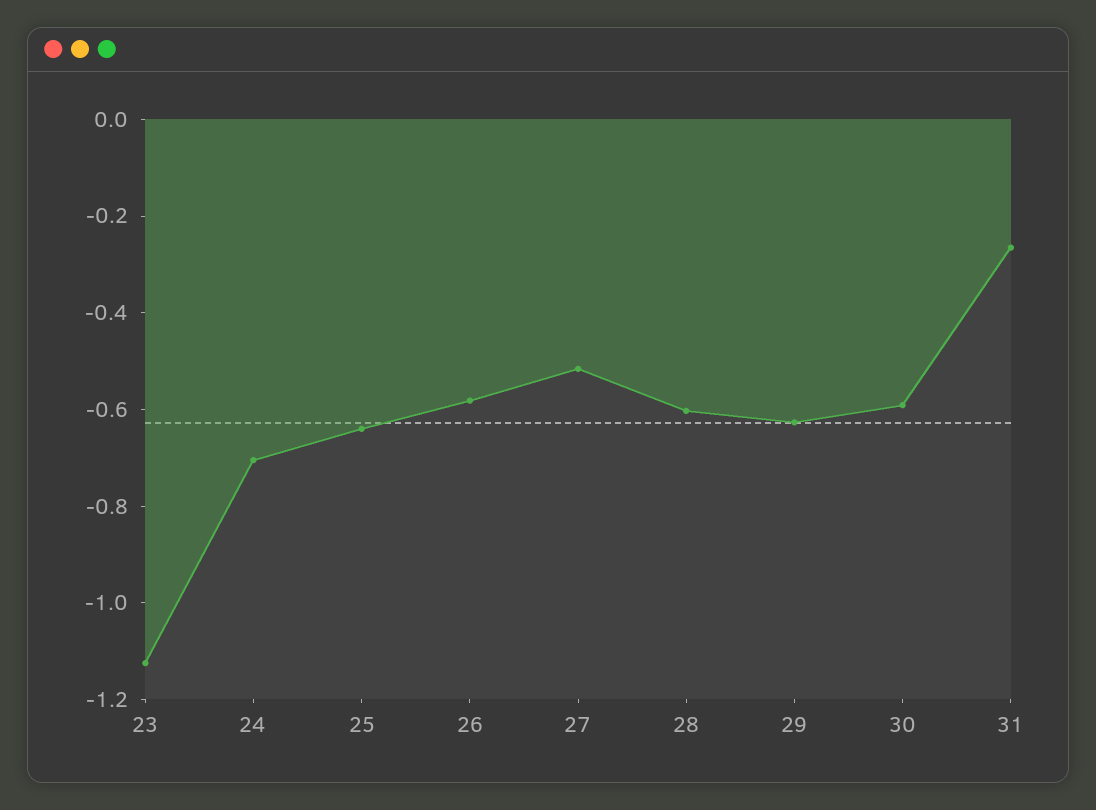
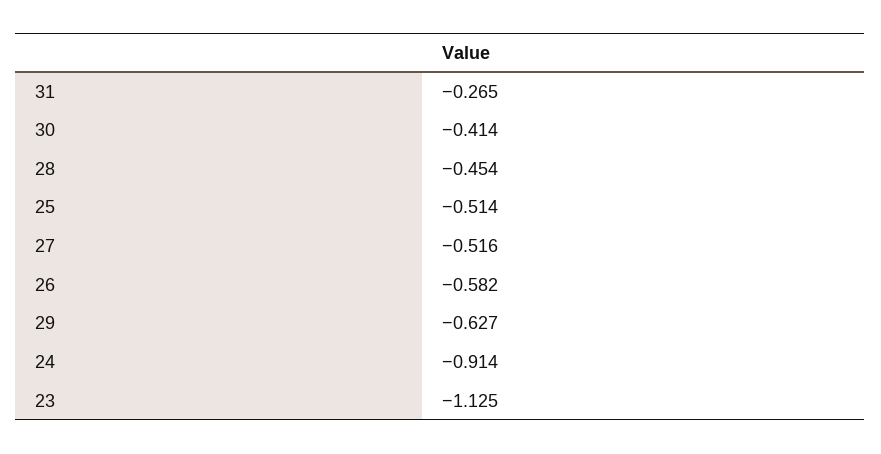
24: -0.7 -> -0.914
25: -0.65 -> -0.514
28: -0.6 -> -0.454
30: -0.6 -> -0.414

